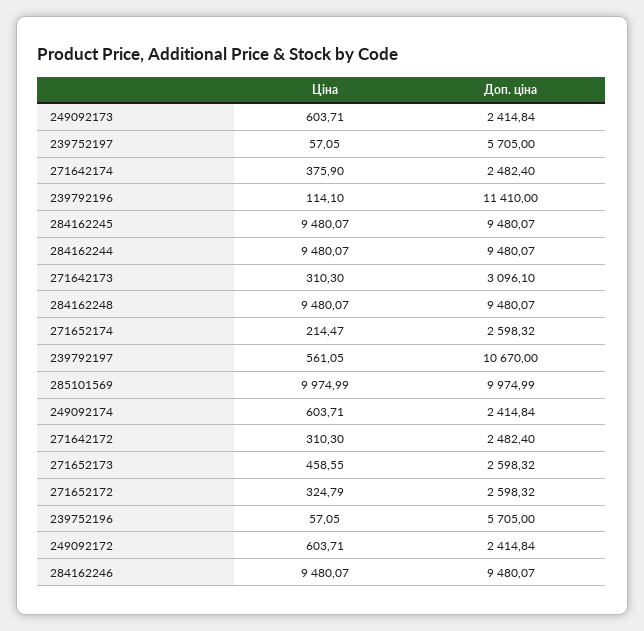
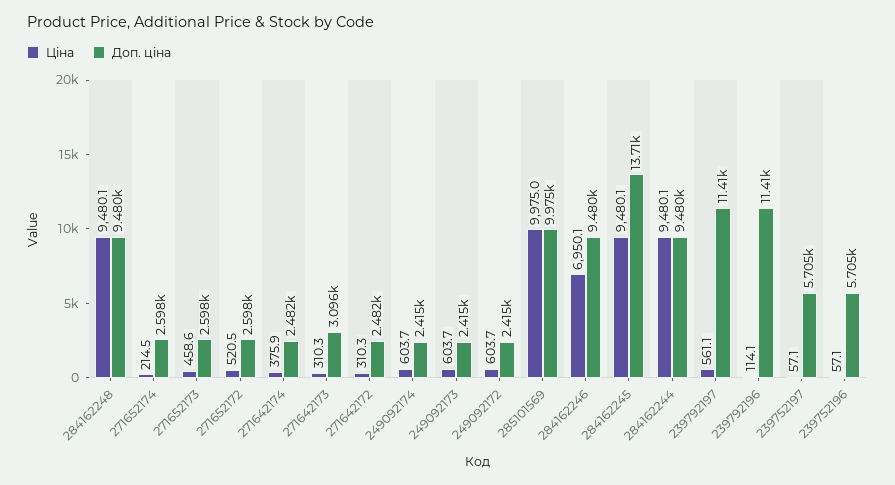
Доп. ціна, 284162245: 9480.07 -> 13710
Доп. ціна, 239792197: 10670 -> 11410
Ціна, 271652172: 324.79 -> 520.5
Ціна, 284162246: 9480.07 -> 6950.1

